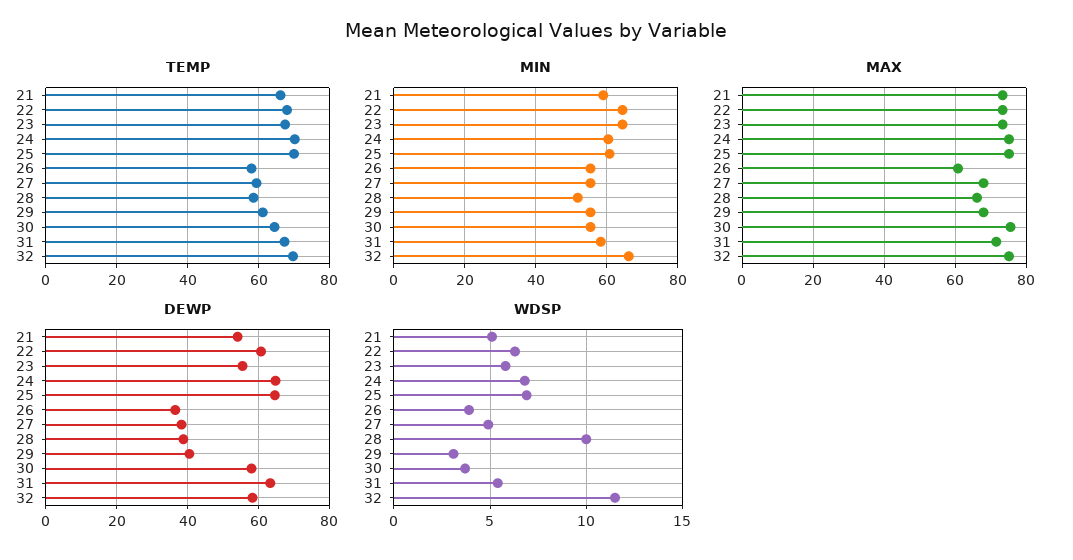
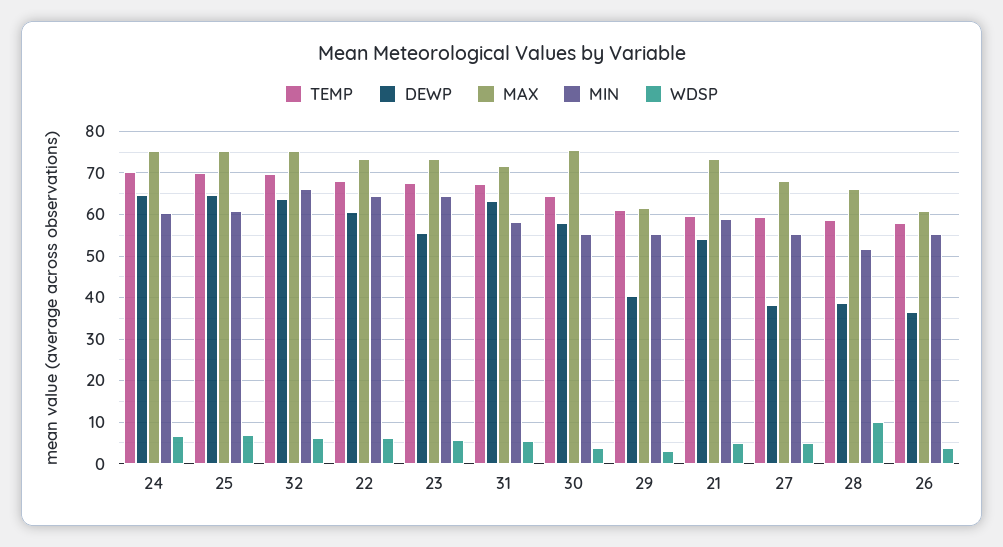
TEMP, 21: 66 -> 60
MAX, 29: 68 -> 62
DEWP, 32: 58 -> 64
WDSP, 32: 11.5 -> 6

